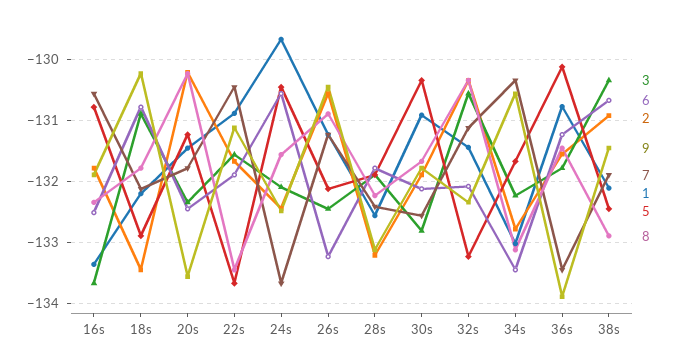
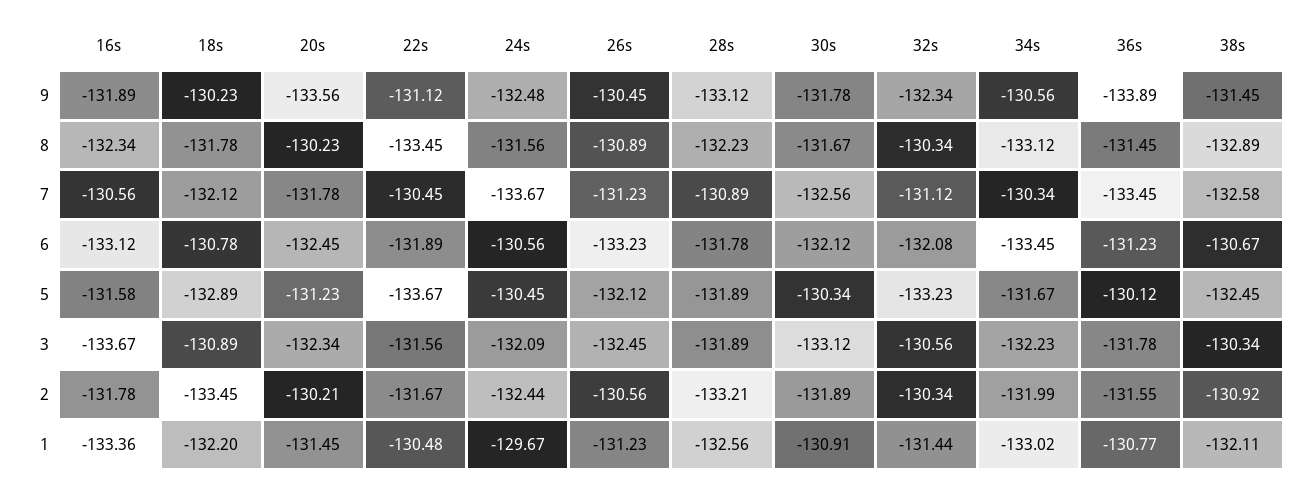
6, 16s: -132.5 -> -133.12
5, 16s: -130.8 -> -131.58
1, 22s: -130.9 -> -130.48
7, 28s: -132.4 -> -130.89
3, 30s: -132.8 -> -133.12
2, 34s: -132.8 -> -131.99
7, 38s: -131.9 -> -132.58

